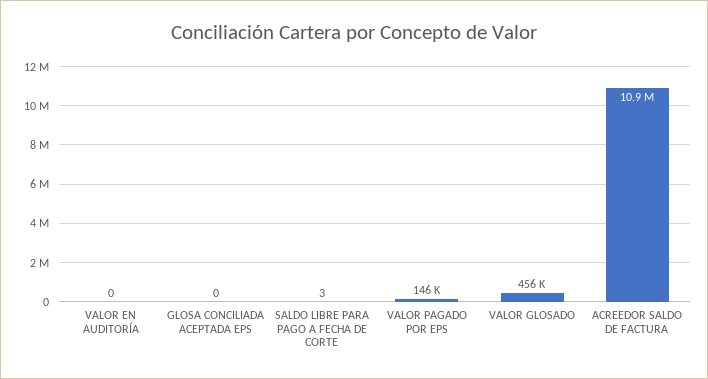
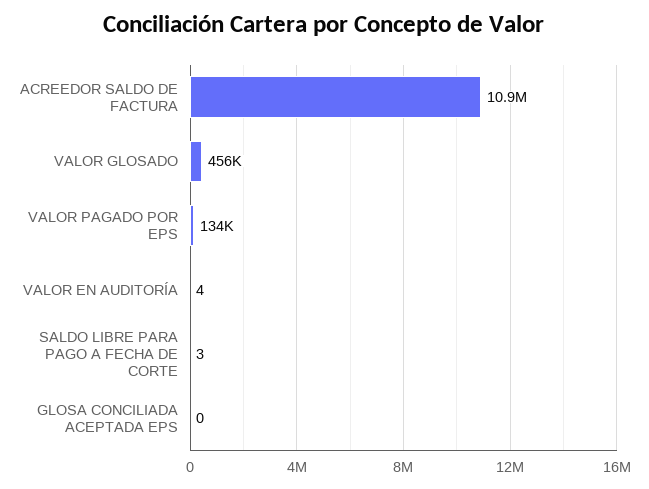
VALOR EN AUDITORÍA: 0 -> 4
VALOR PAGADO POR EPS: 146000 -> 134000

